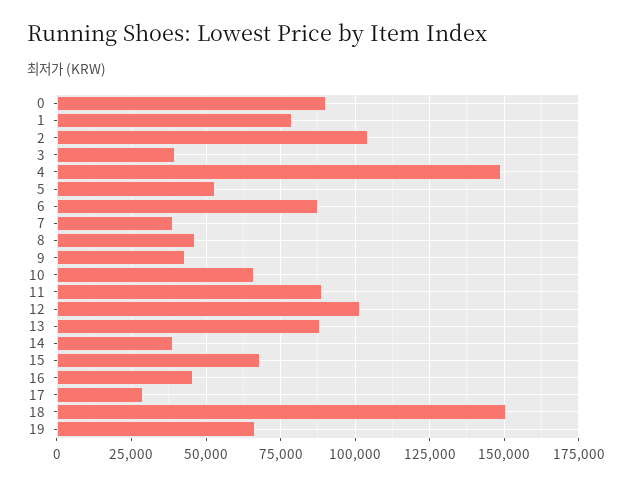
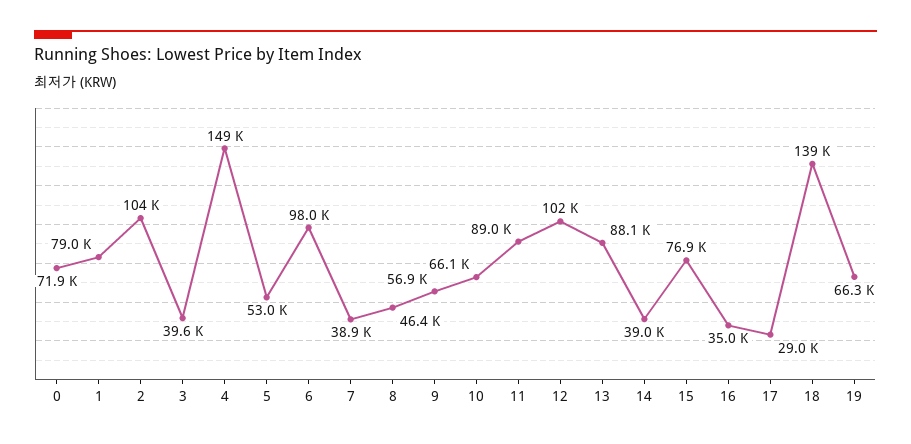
0: 90000 -> 71900
6: 87500 -> 98000
9: 42500 -> 56900
15: 67500 -> 76900
16: 45000 -> 35000
18: 150000 -> 139000

